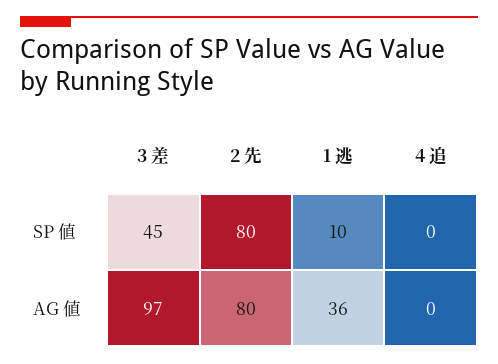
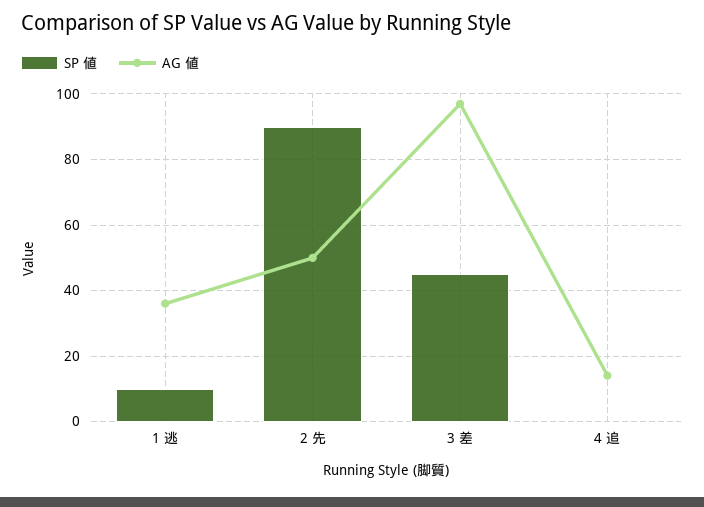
SP 値, 2 先: 80 -> 90
AG 値, 2 先: 80 -> 50
AG 値, 4 追: 0 -> 15

